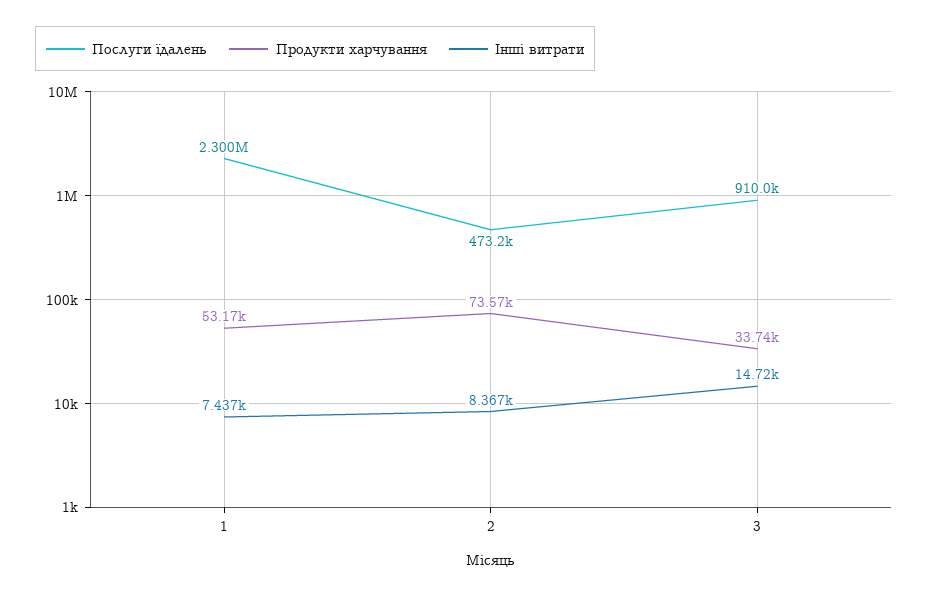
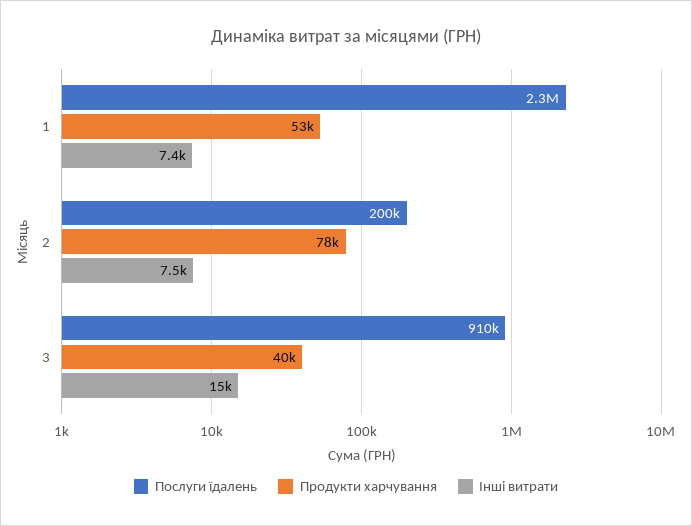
Послуги їдалень, 2: 473200 -> 200000
Продукти харчування, 2: 73570 -> 78000
Інші витрати, 2: 8367 -> 7500
Продукти харчування, 3: 33740 -> 40000

